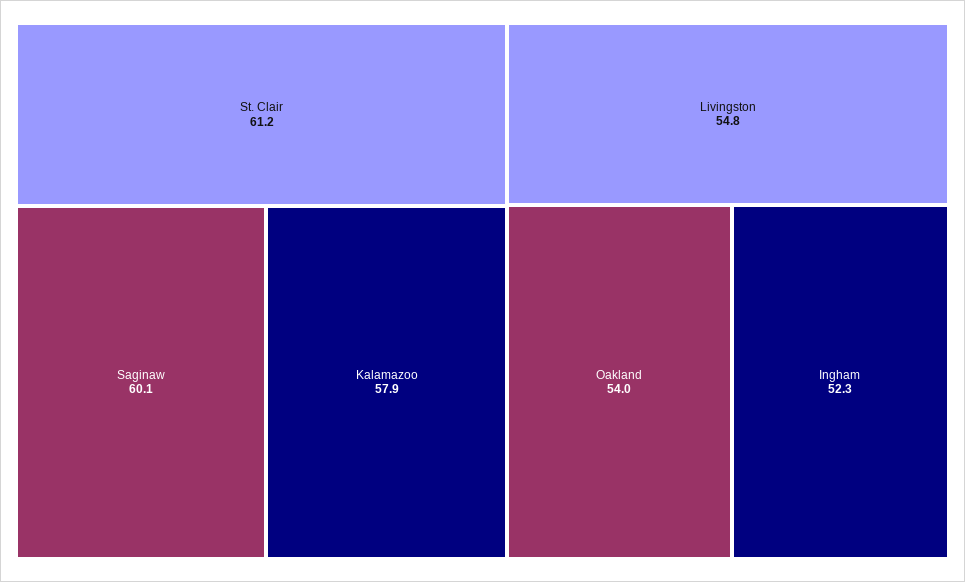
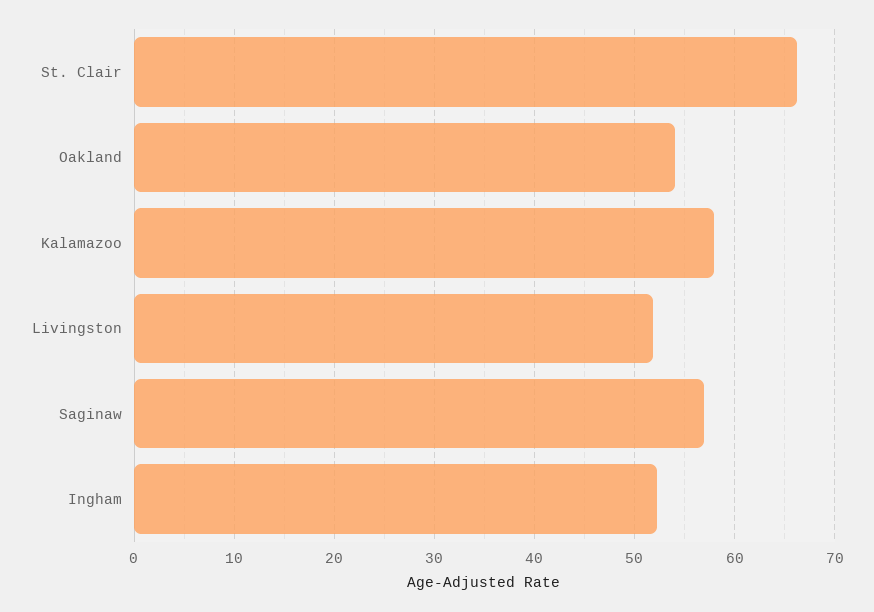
St. Clair: 61.2 -> 66
Saginaw: 60.1 -> 57
Livingston: 54.8 -> 52

